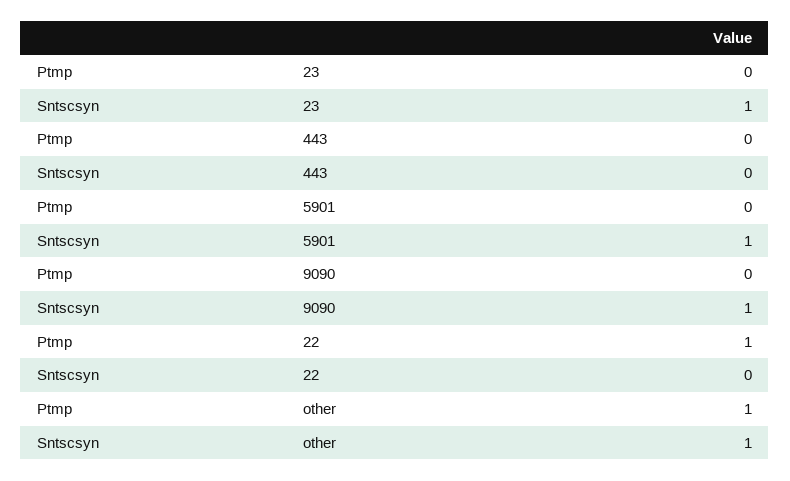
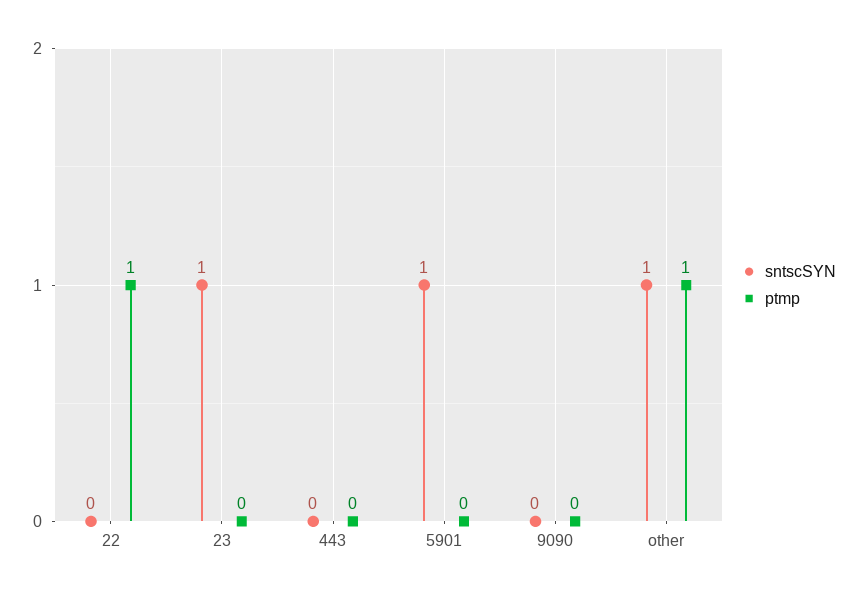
Sntscsyn, 9090: 1 -> 0

